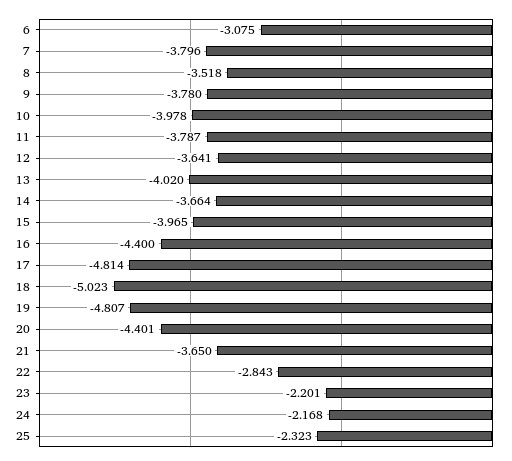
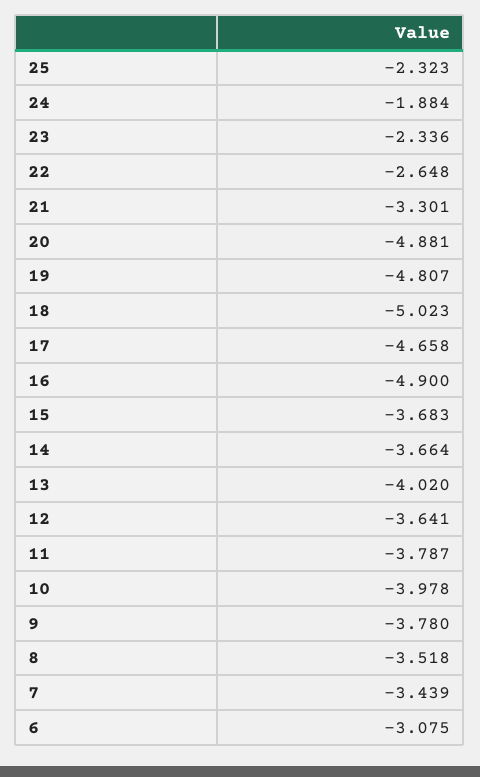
7: -3.796 -> -3.439
15: -3.965 -> -3.683
16: -4.4 -> -4.9
17: -4.814 -> -4.658
20: -4.401 -> -4.881
21: -3.65 -> -3.301
22: -2.843 -> -2.648
23: -2.201 -> -2.336
24: -2.168 -> -1.884

